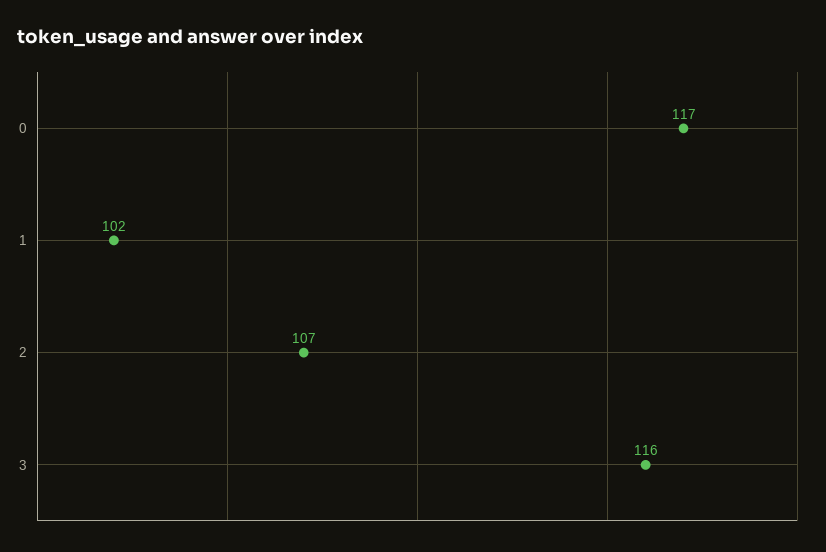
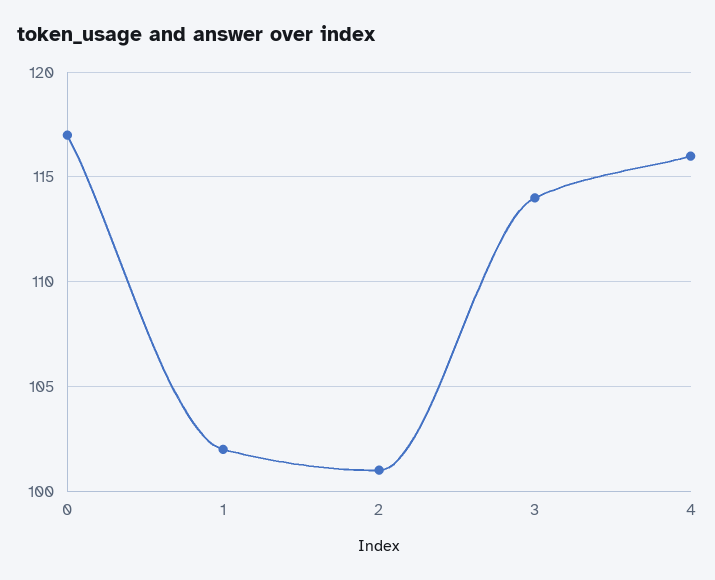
2: 107 -> 101
3: 116 -> 114
4: none -> 116

